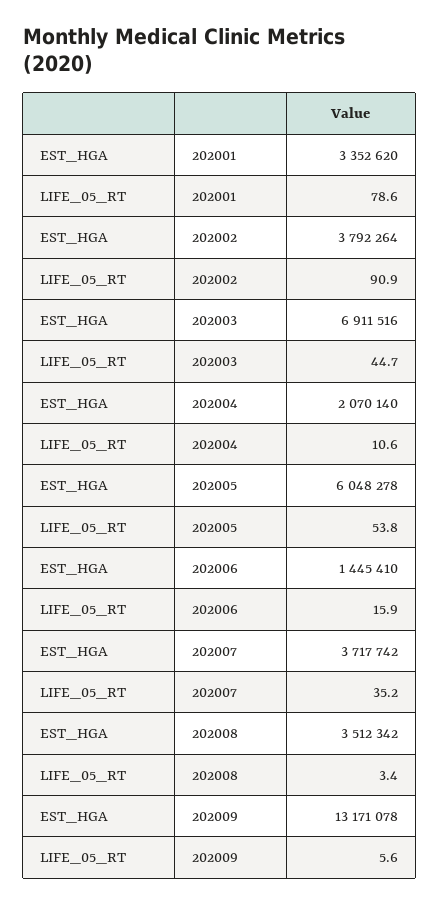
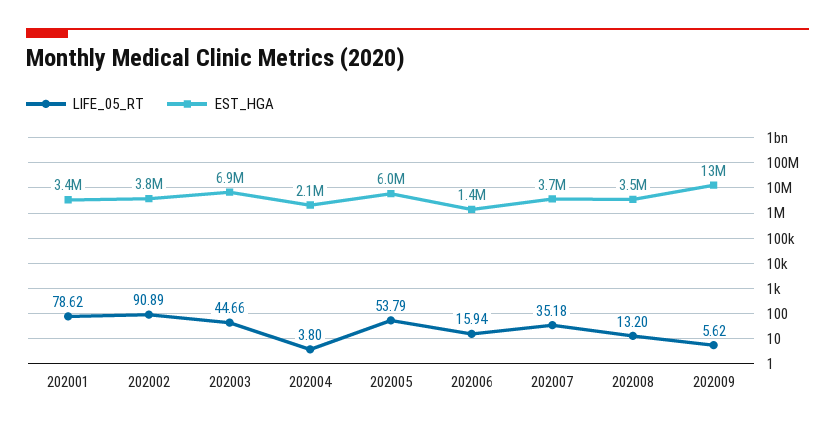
LIFE_05_RT, 202004: 10.6 -> 3.8
LIFE_05_RT, 202008: 3.4 -> 13.2

